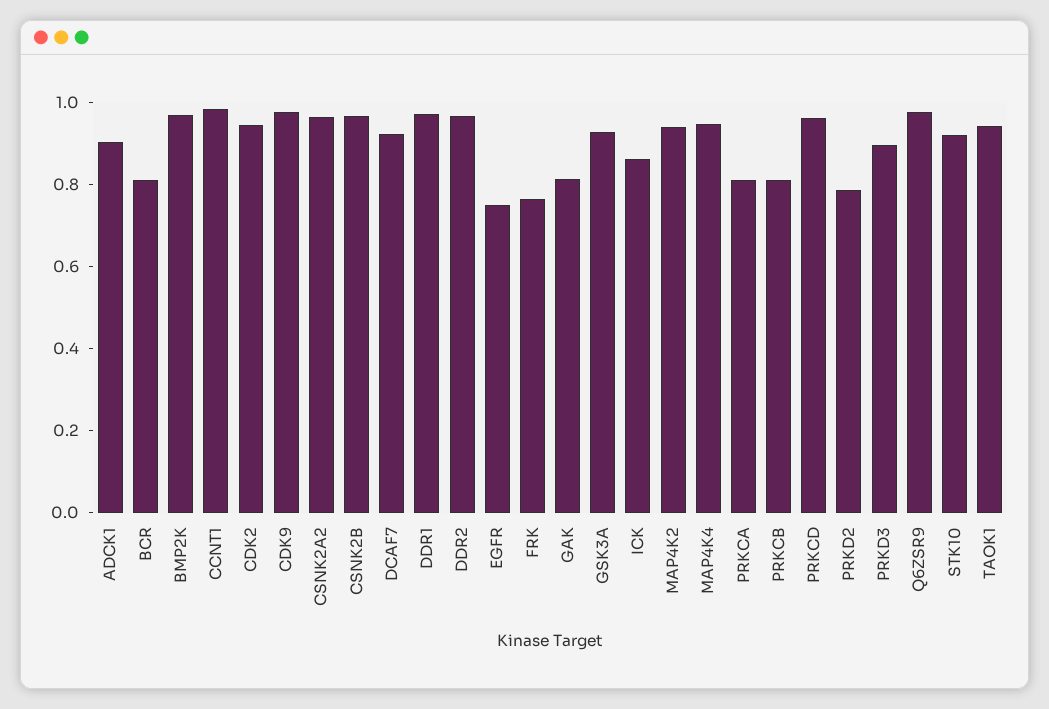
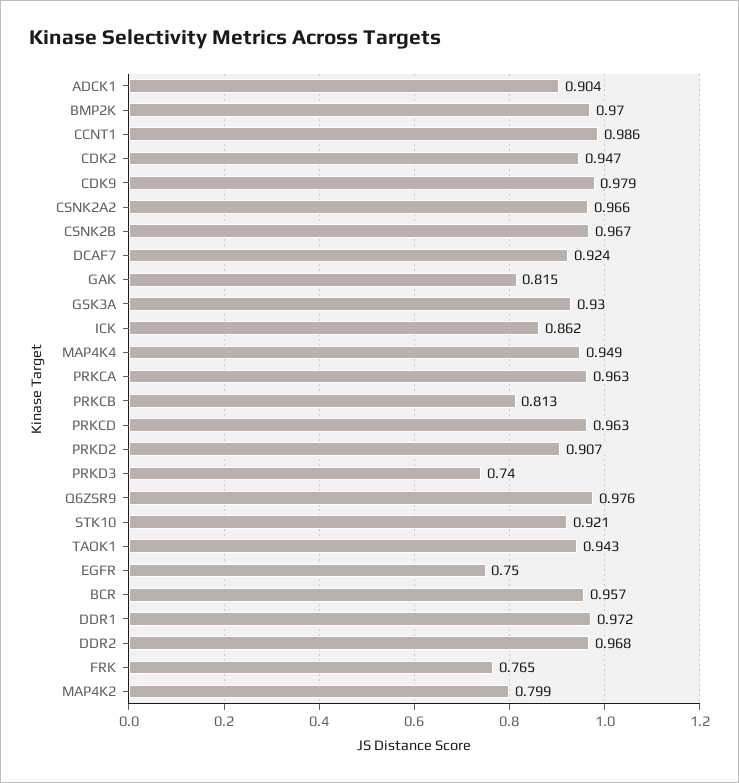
BCR: 0.8 -> 0.957
MAP4K2: 0.95 -> 0.799
PRKCA: 0.8 -> 0.963
PRKD2: 0.8 -> 0.907
PRKD3: 0.9 -> 0.74

